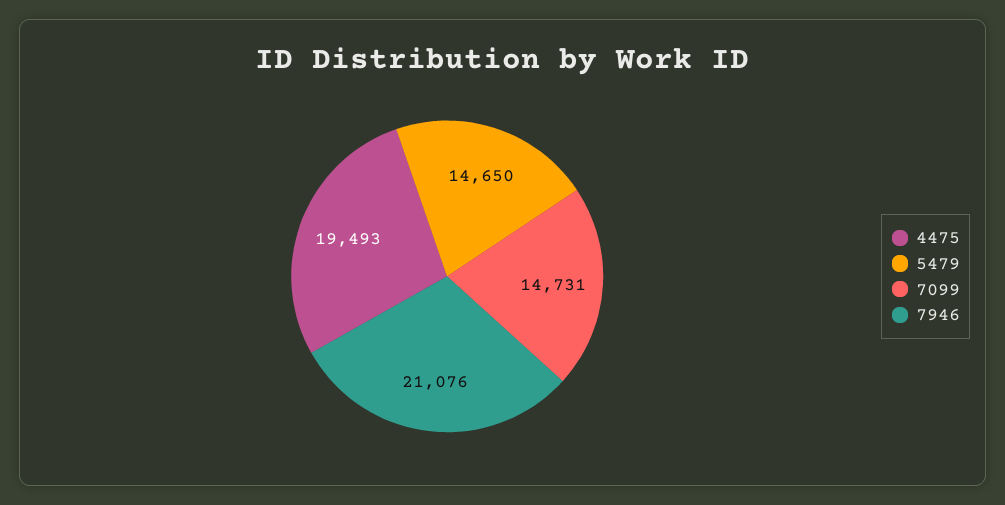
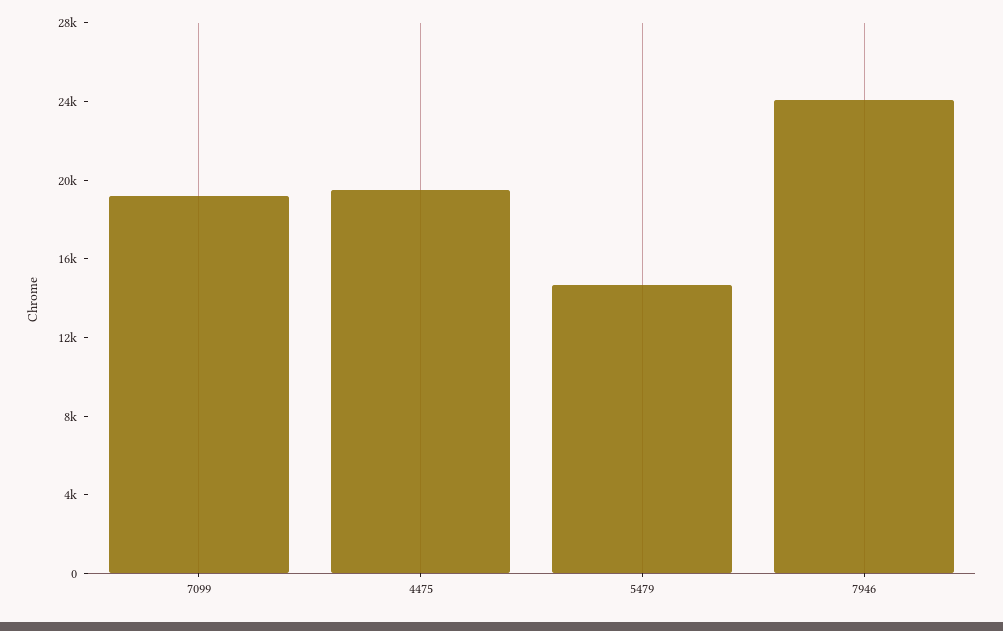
7099: 14731 -> 19000
7946: 21076 -> 24000

